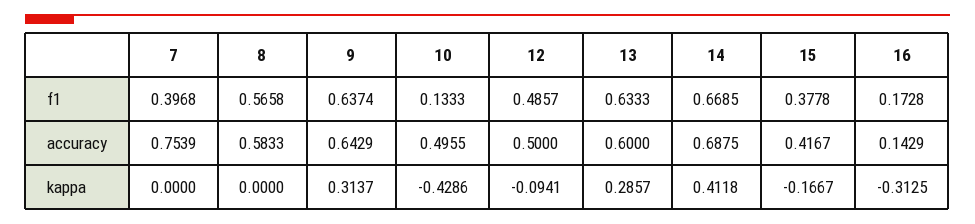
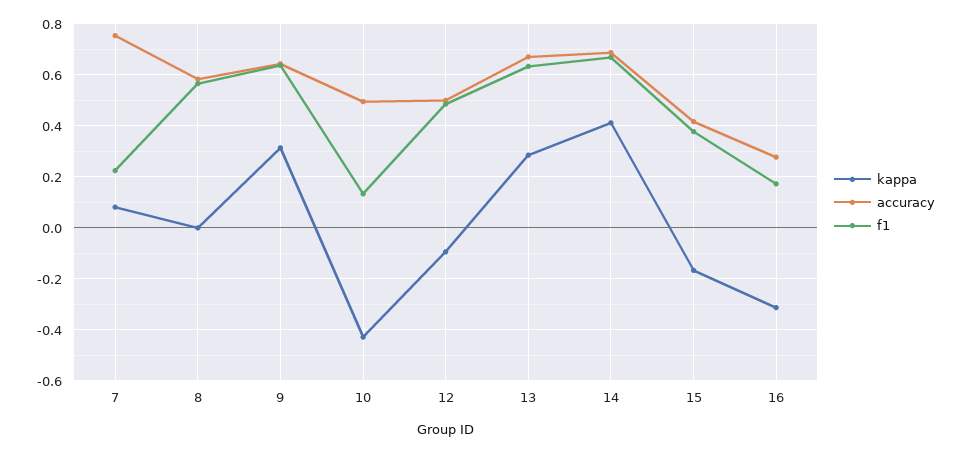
f1, 7: 0.3968 -> 0.225
accuracy, 13: 0.6 -> 0.675
accuracy, 16: 0.1429 -> 0.275
kappa, 7: 0 -> 0.075

